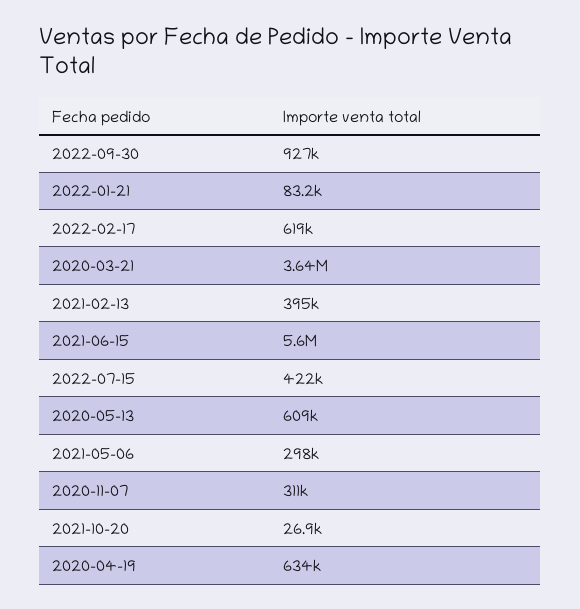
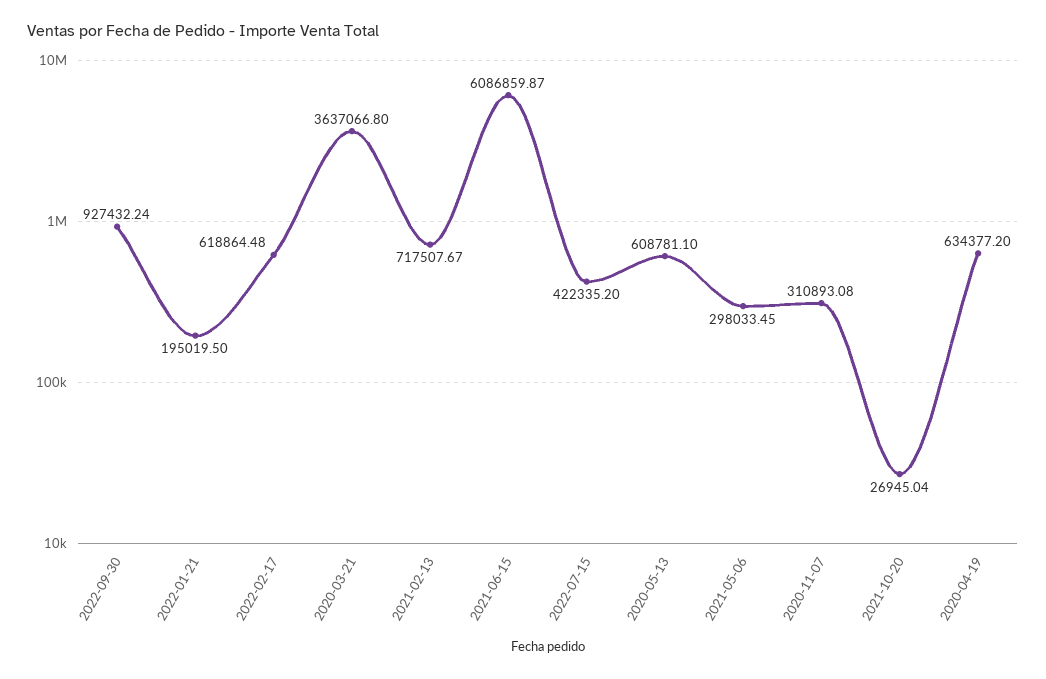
2022-01-21: 83200 -> 195019.5
2021-02-13: 395000 -> 717507.67
2021-06-15: 5600000 -> 6086859.87

